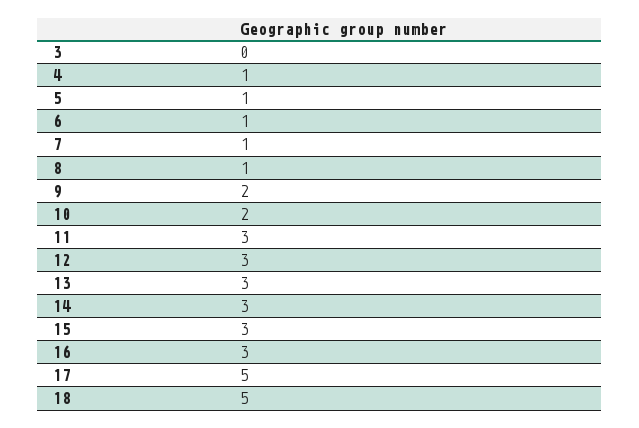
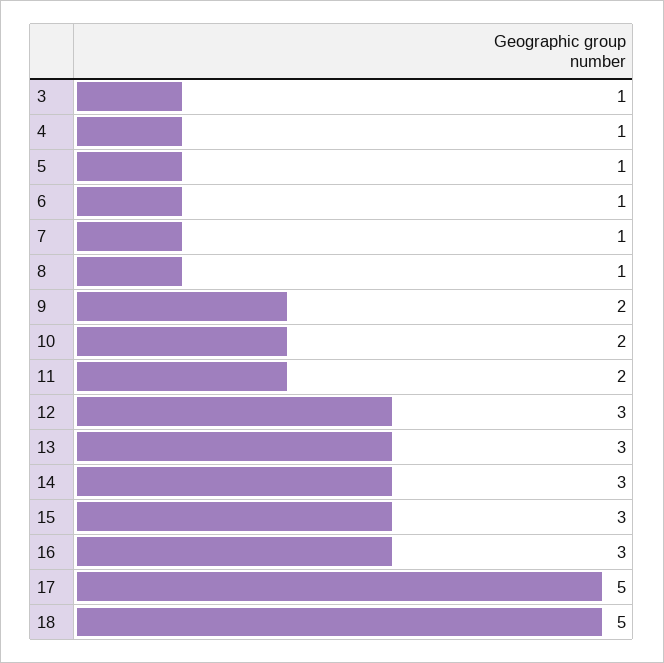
3: 0 -> 1
11: 3 -> 2

